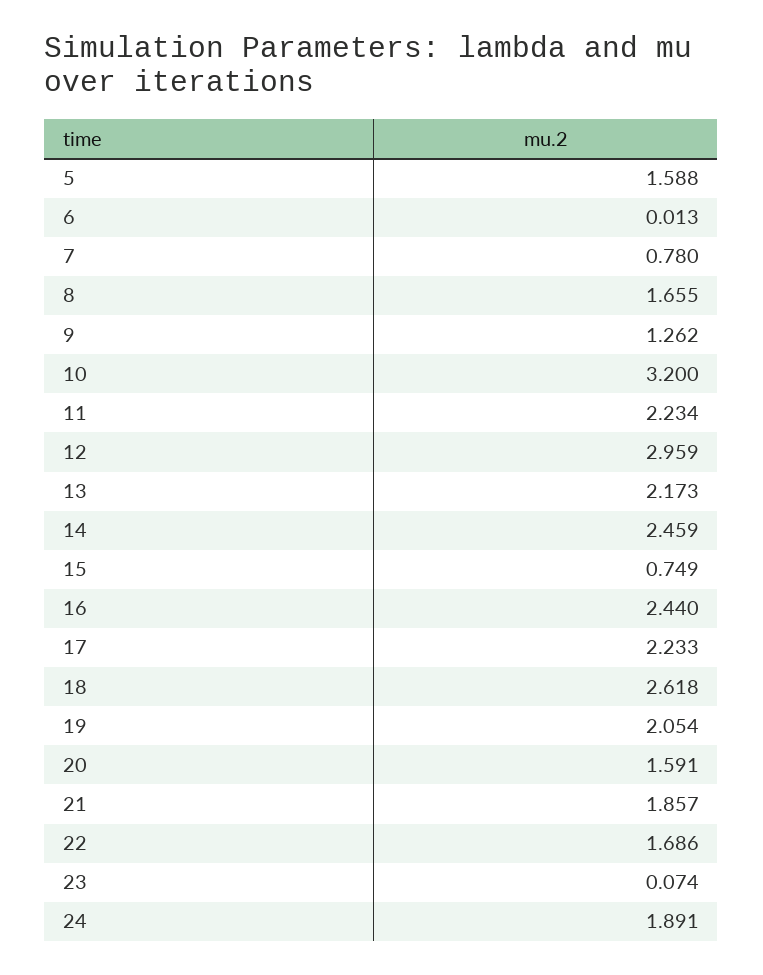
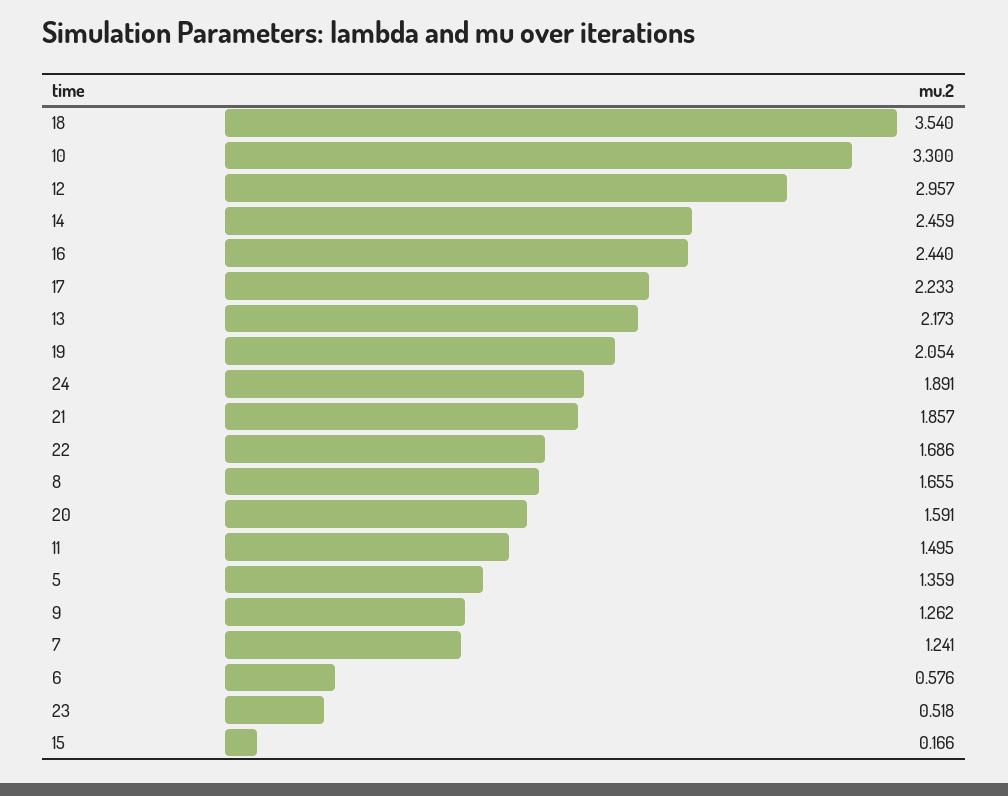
5: 1.588 -> 1.359
6: 0.013 -> 0.576
7: 0.78 -> 1.241
10: 3.2 -> 3.3
11: 2.234 -> 1.495
12: 2.959 -> 2.957
15: 0.749 -> 0.166
18: 2.618 -> 3.54
23: 0.074 -> 0.518

